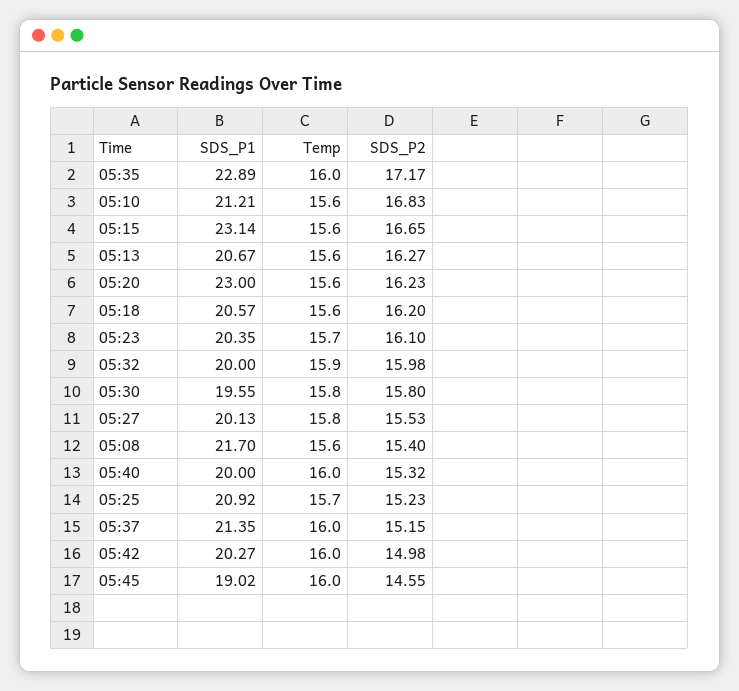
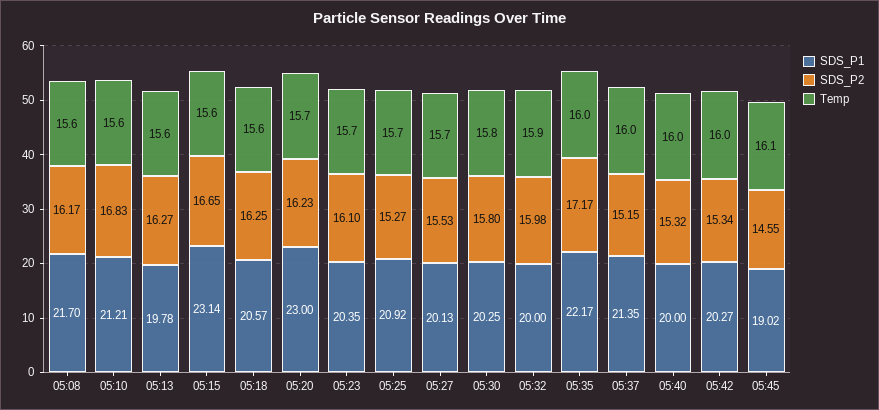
SDS_P1, 05:35: 22.89 -> 22.17
SDS_P1, 05:13: 20.67 -> 19.78
Temp, 05:20: 15.6 -> 15.7
SDS_P2, 05:18: 16.2 -> 16.25
SDS_P1, 05:30: 19.55 -> 20.25
Temp, 05:27: 15.8 -> 15.7
SDS_P2, 05:08: 15.4 -> 16.17
SDS_P2, 05:25: 15.23 -> 15.27
SDS_P2, 05:42: 14.98 -> 15.34
Temp, 05:45: 16 -> 16.1

